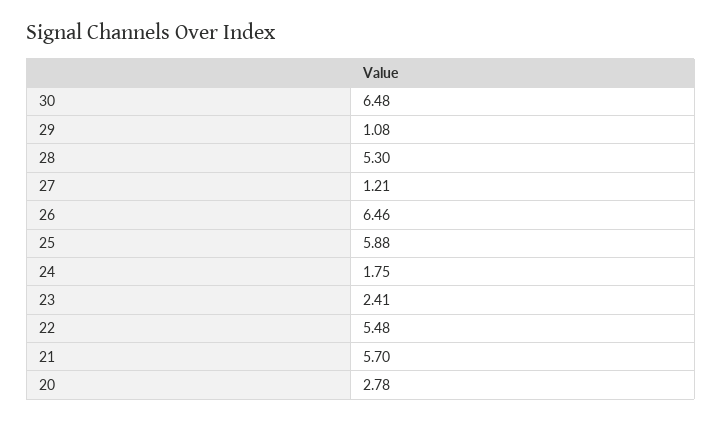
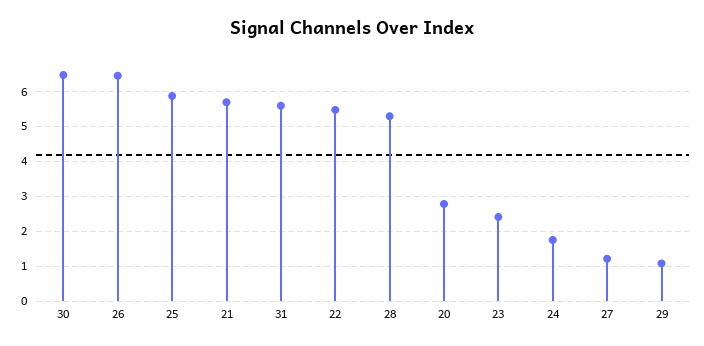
31: none -> 5.6

